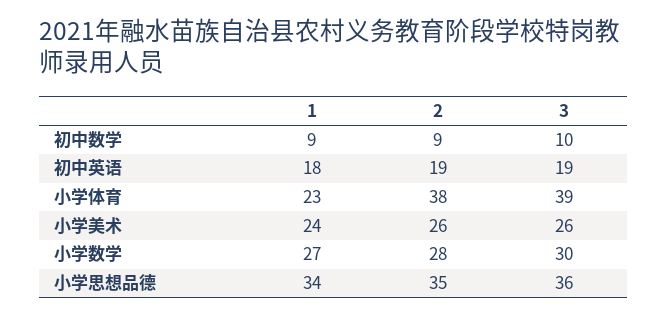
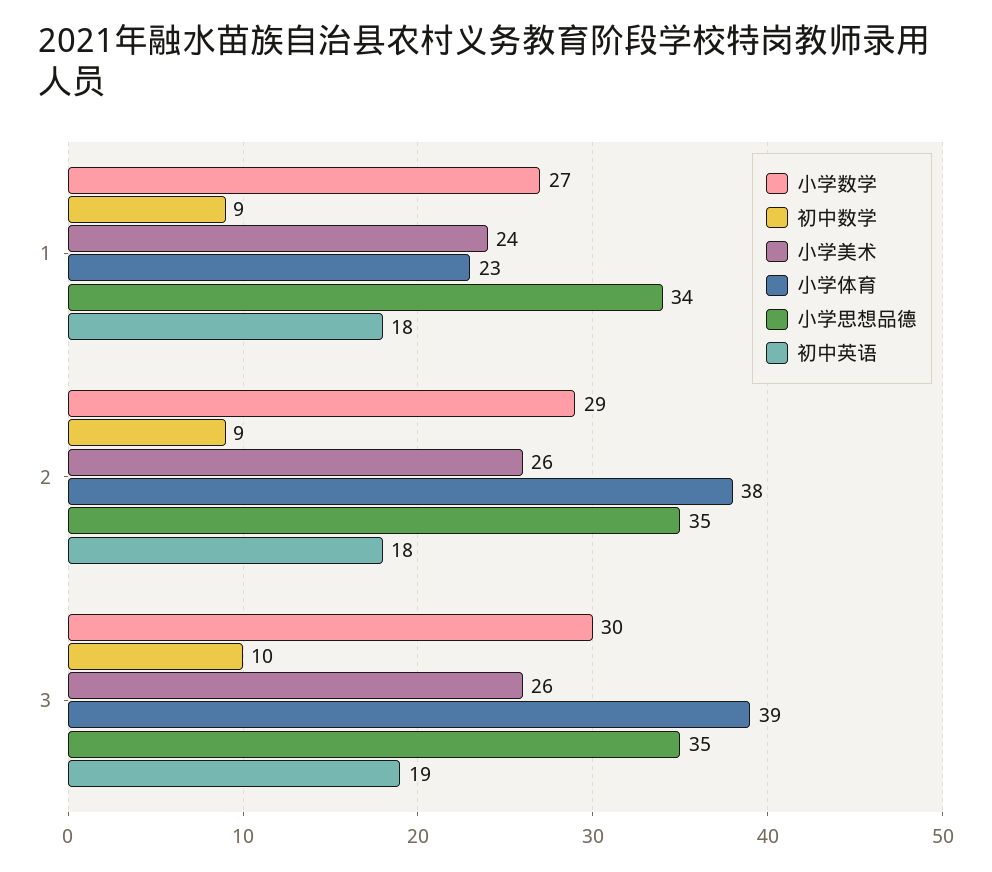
初中英语, 2: 19 -> 18
小学数学, 2: 28 -> 29
小学思想品德, 3: 36 -> 35

